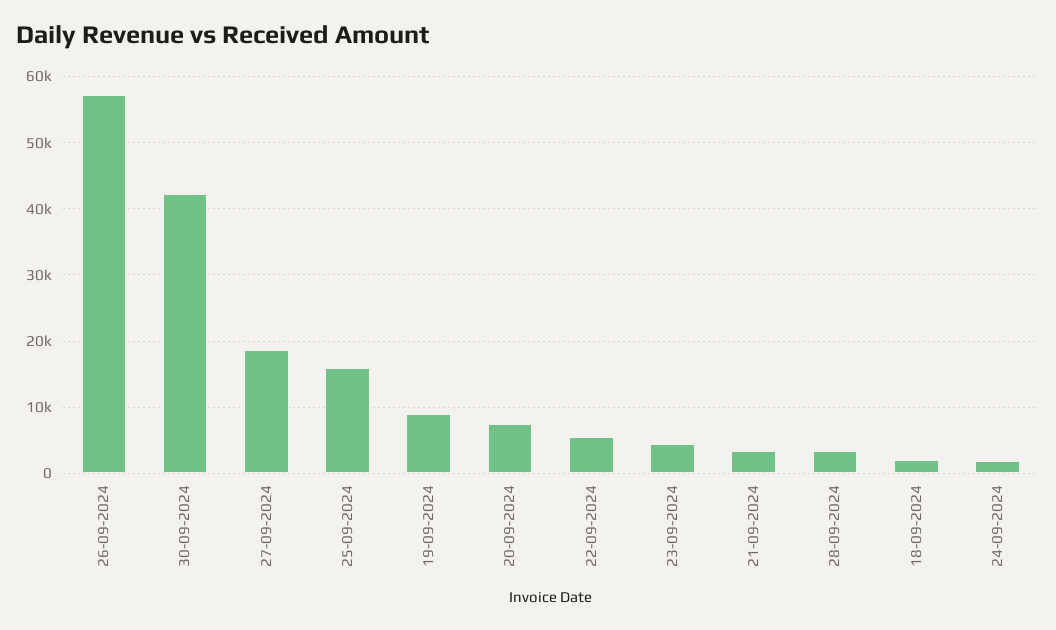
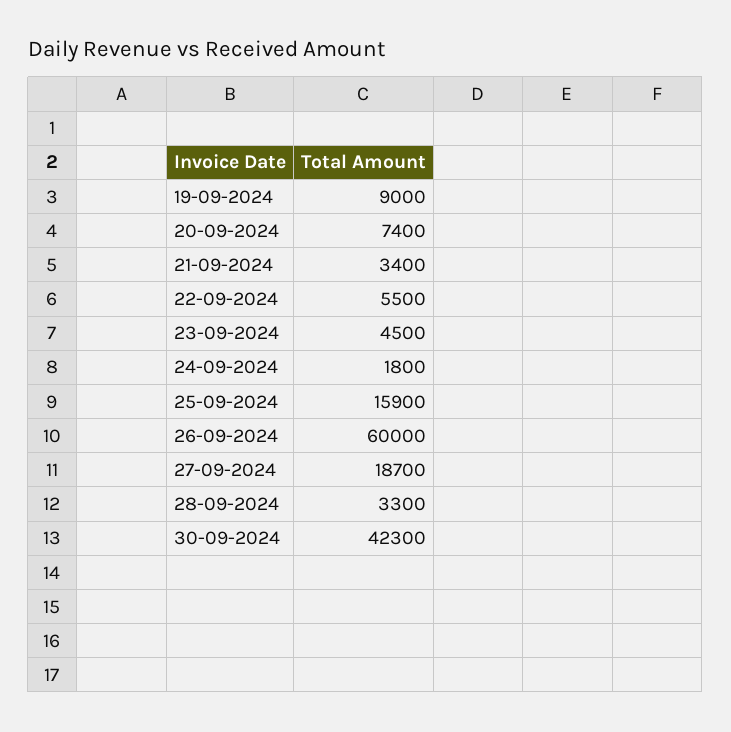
26-09-2024: 57000 -> 60000
18-09-2024: 2000 -> none

